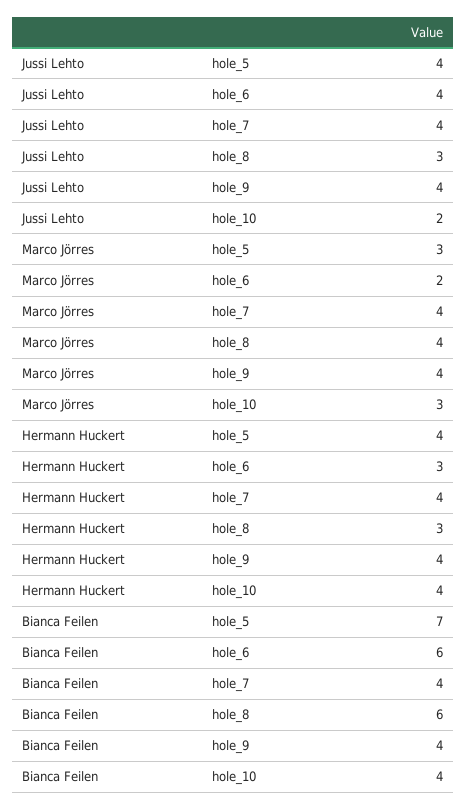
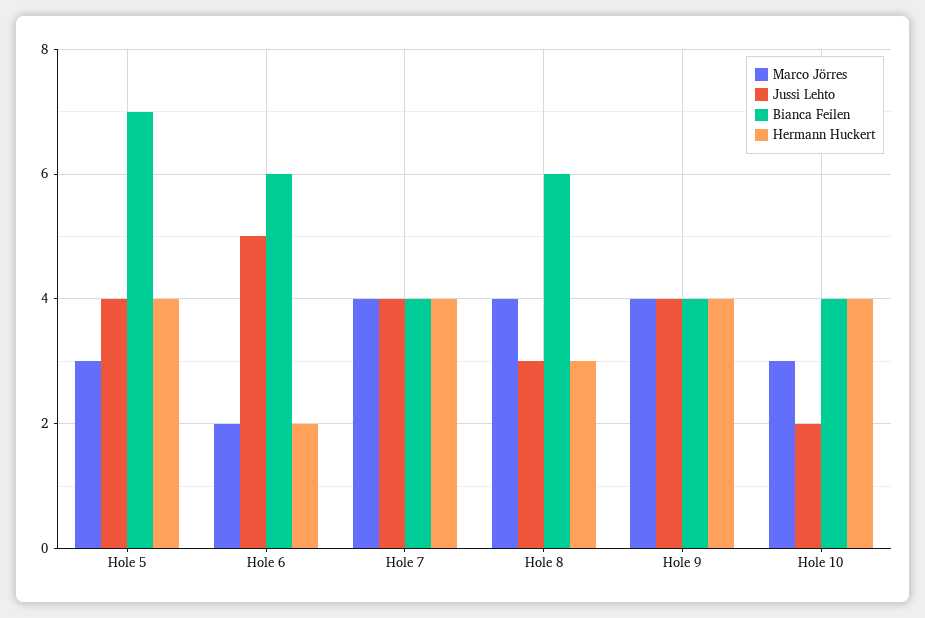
Jussi Lehto, hole_6: 4 -> 5
Hermann Huckert, hole_6: 3 -> 2

